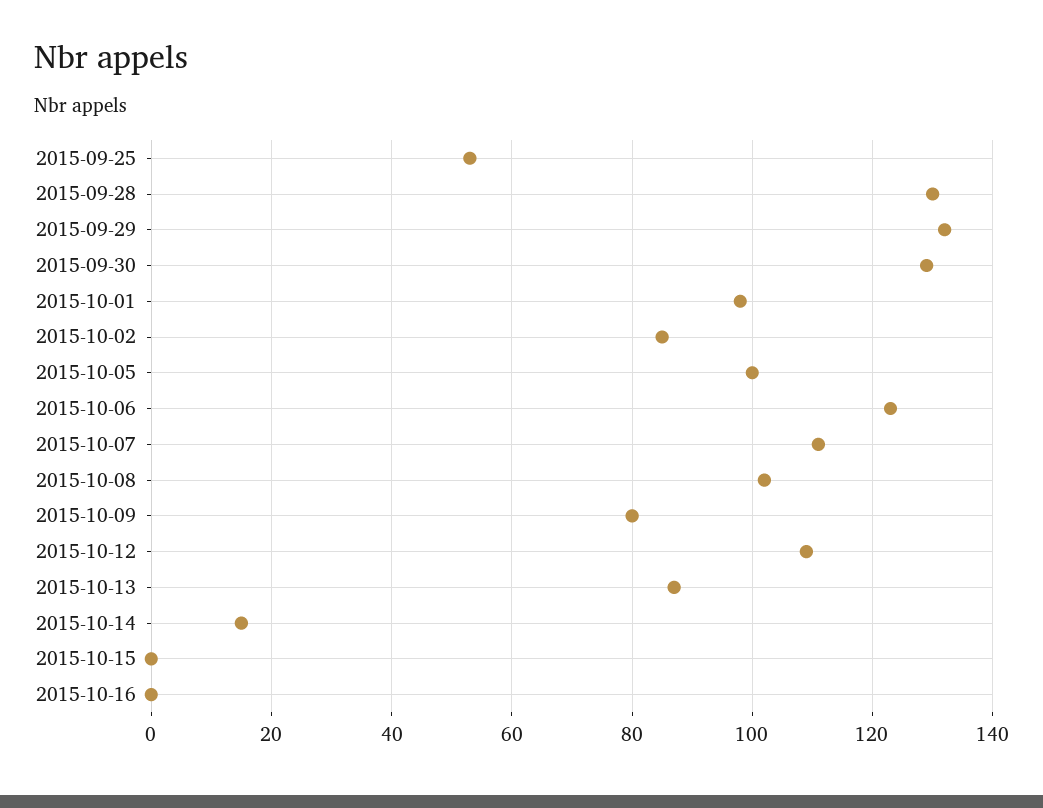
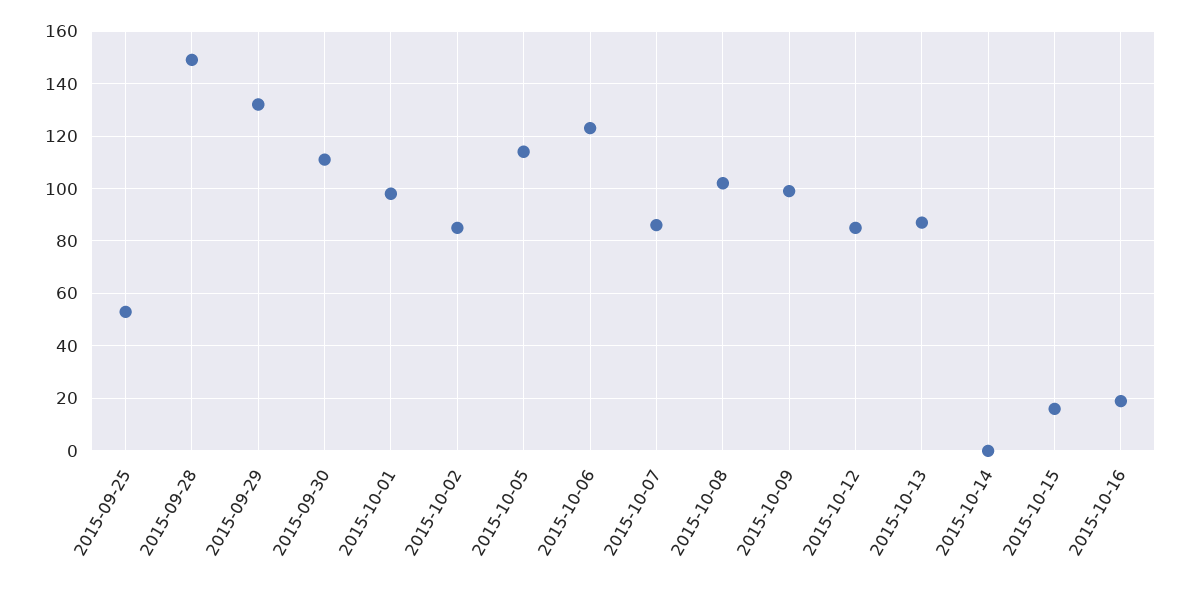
2015-09-28: 130 -> 150
2015-09-30: 130 -> 110
2015-10-05: 100 -> 115
2015-10-07: 110 -> 85
2015-10-09: 80 -> 100
2015-10-12: 110 -> 85
2015-10-14: 15 -> 0
2015-10-15: 0 -> 15
2015-10-16: 0 -> 20

